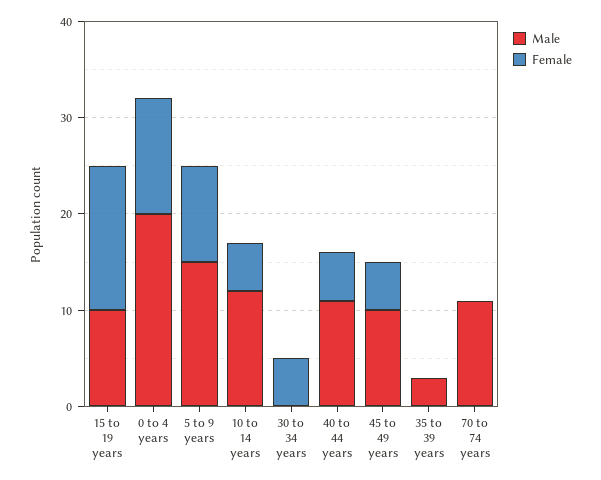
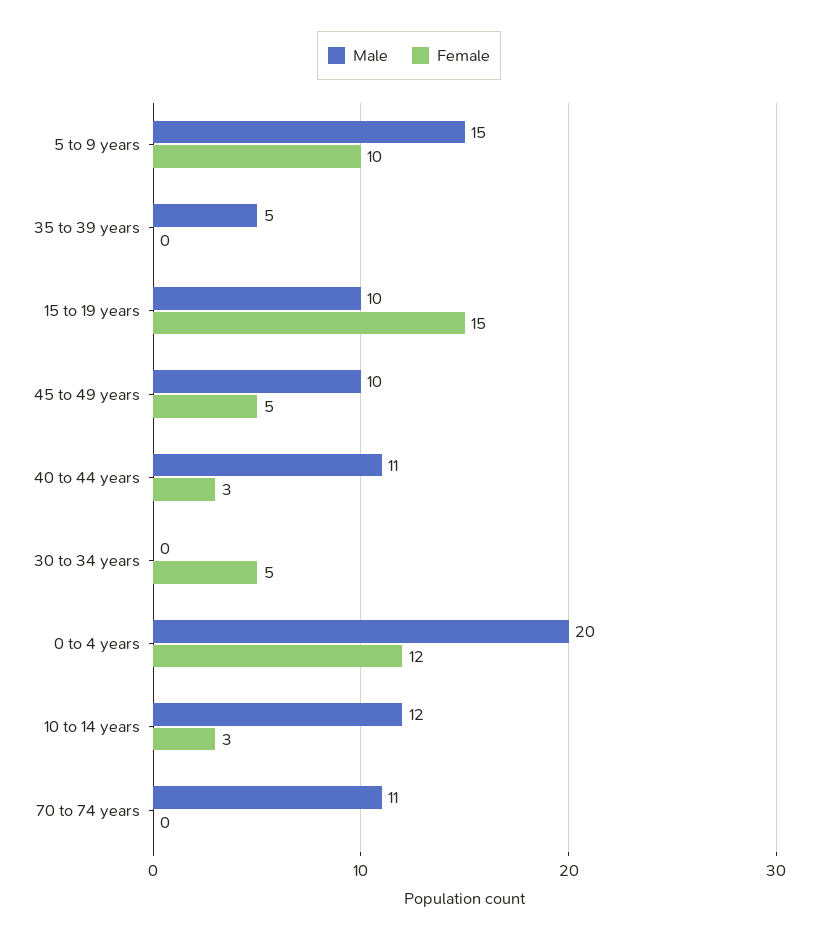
Female, 10 to 14 years: 5 -> 3
Female, 40 to 44 years: 5 -> 3
Male, 35 to 39 years: 3 -> 5

